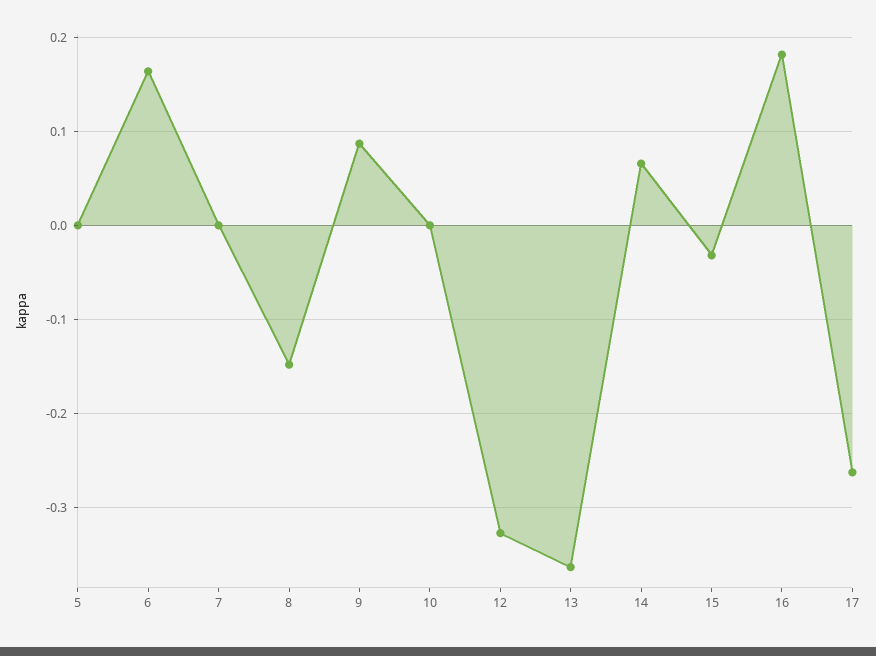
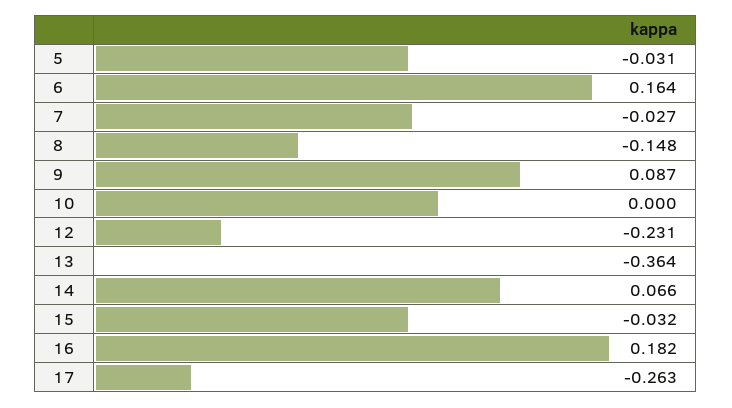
5: 0 -> -0.031
7: 0 -> -0.027
12: -0.33 -> -0.231

